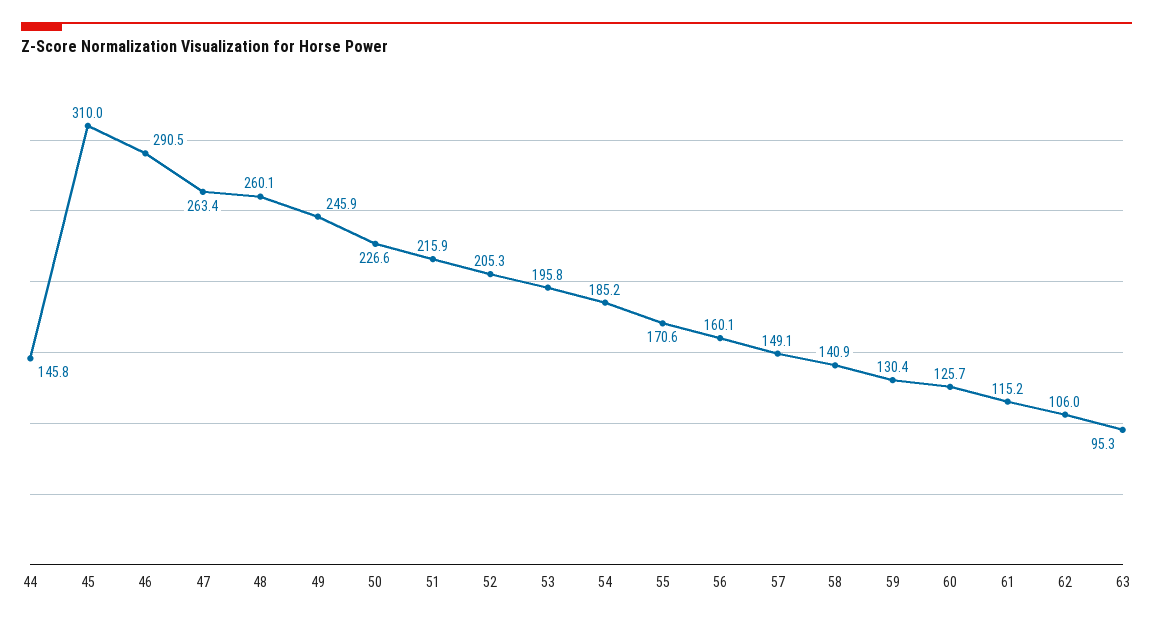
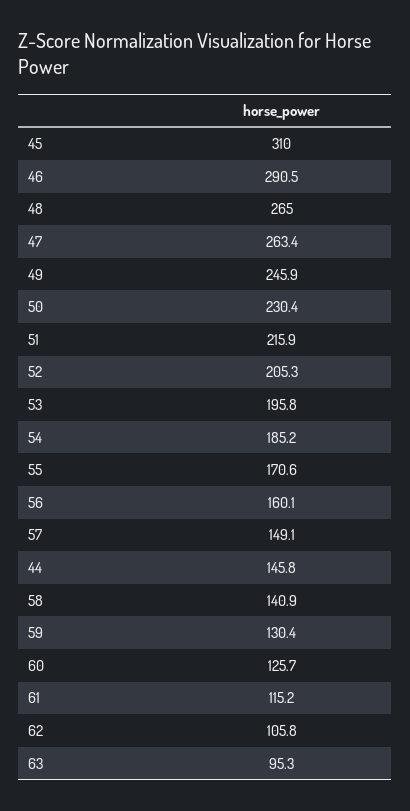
48: 260.1 -> 265
50: 226.6 -> 230.4
62: 106 -> 105.8

